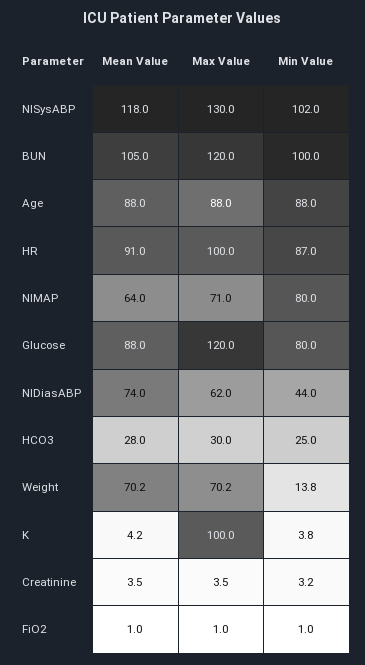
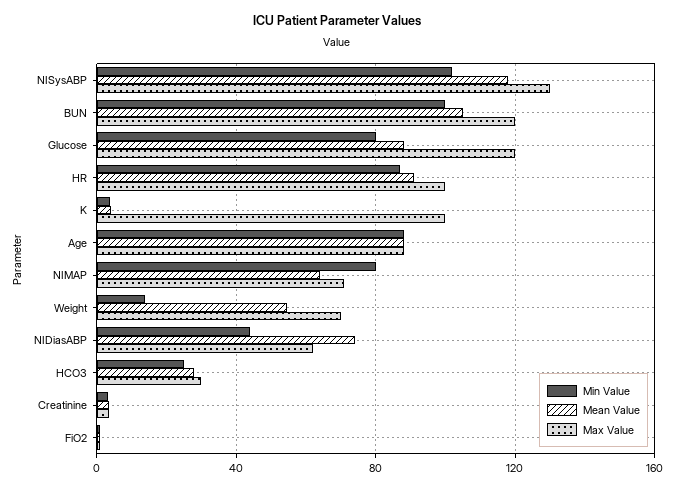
Mean Value, Weight: 70.2 -> 55

